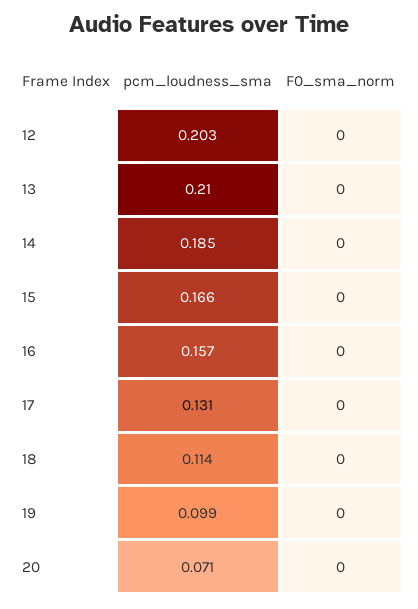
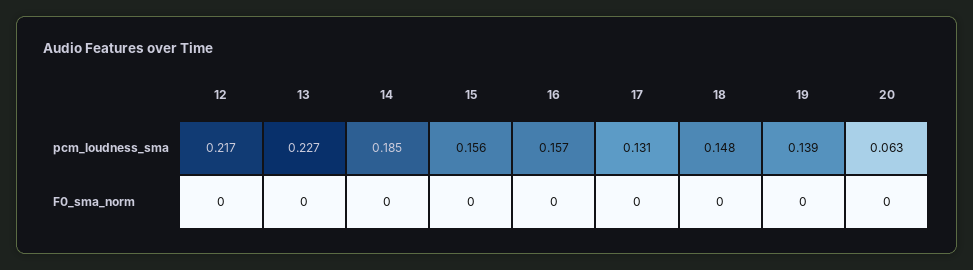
pcm_loudness_sma, 12: 0.203 -> 0.217
pcm_loudness_sma, 13: 0.21 -> 0.227
pcm_loudness_sma, 15: 0.166 -> 0.156
pcm_loudness_sma, 18: 0.114 -> 0.148
pcm_loudness_sma, 19: 0.099 -> 0.139
pcm_loudness_sma, 20: 0.071 -> 0.063

